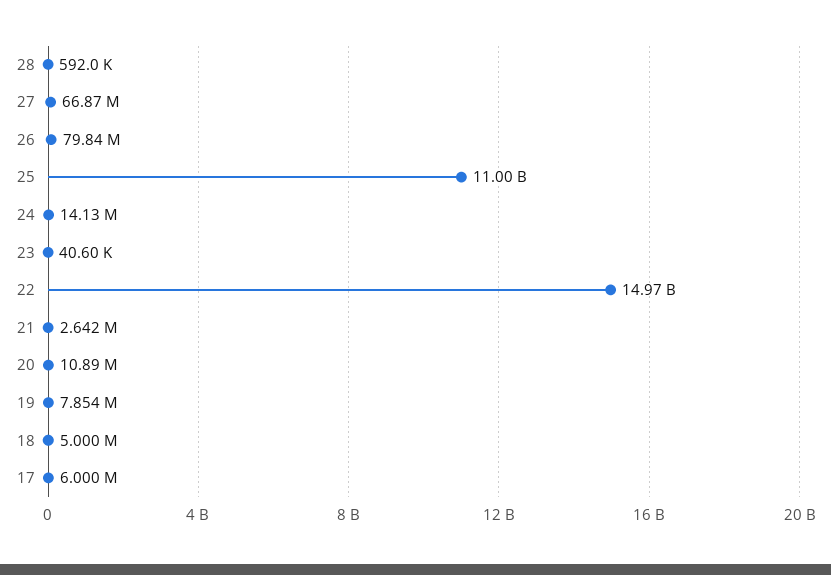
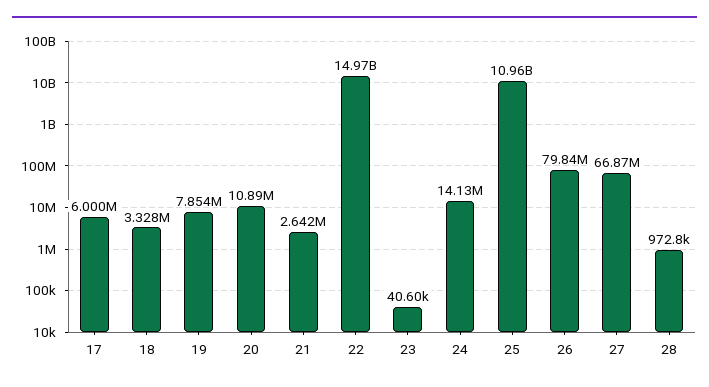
28: 592000 -> 972800
25: 11000000000 -> 10960000000
18: 5000000 -> 3328000

